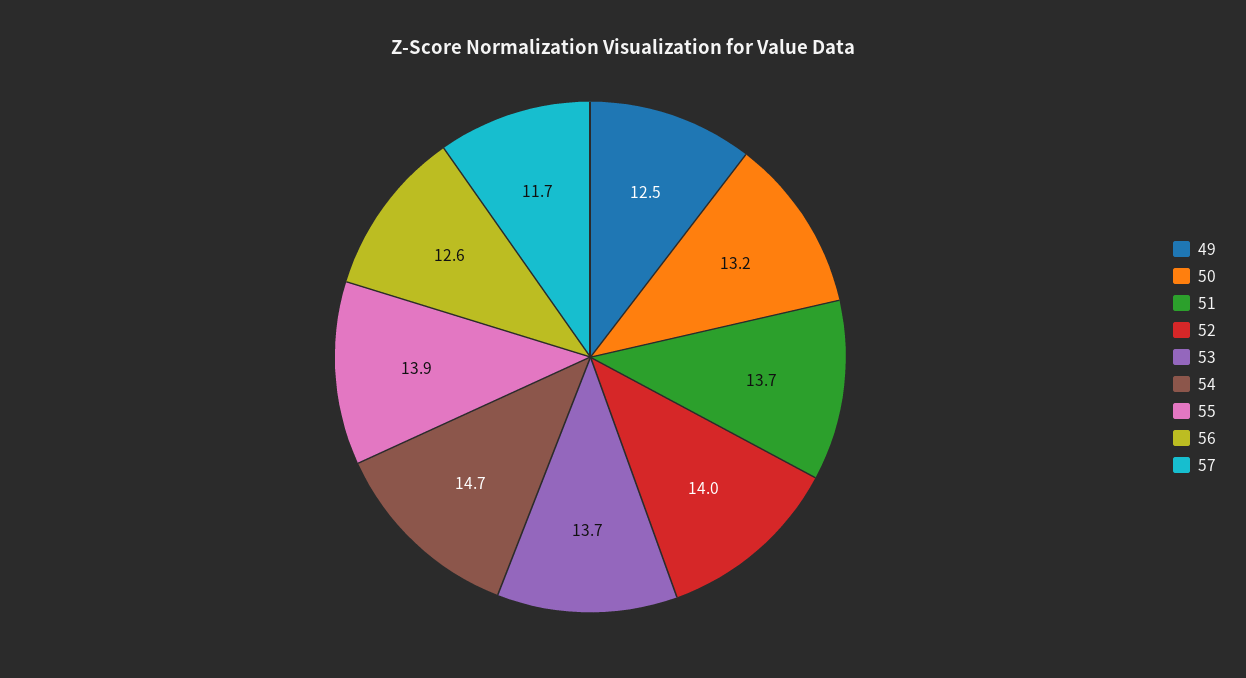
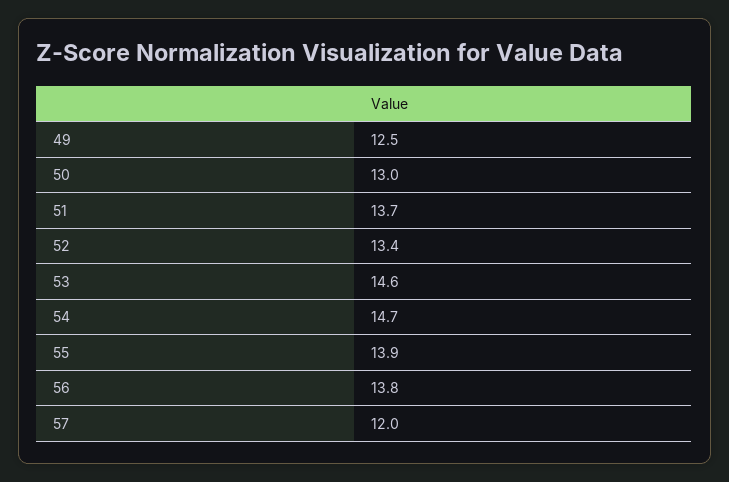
50: 13.2 -> 13
52: 14 -> 13.4
53: 13.7 -> 14.6
56: 12.6 -> 13.8
57: 11.7 -> 12

